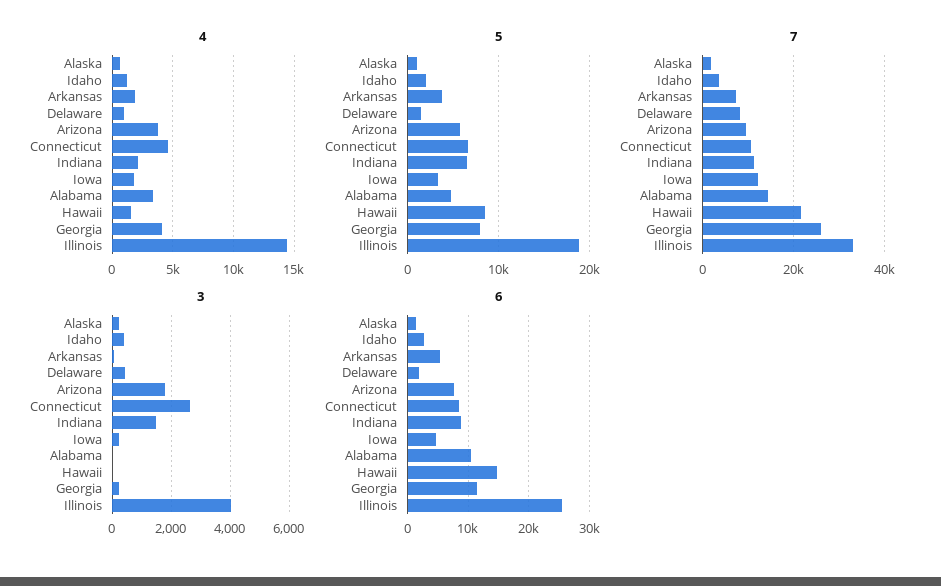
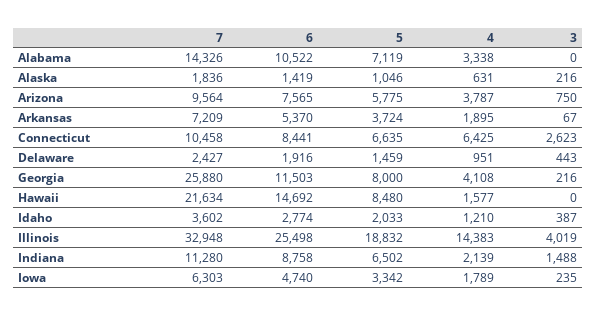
4, Connecticut: 4500 -> 6425
5, Alabama: 5000 -> 7119
7, Delaware: 8000 -> 2427
7, Iowa: 12000 -> 6303
3, Arizona: 1750 -> 750

